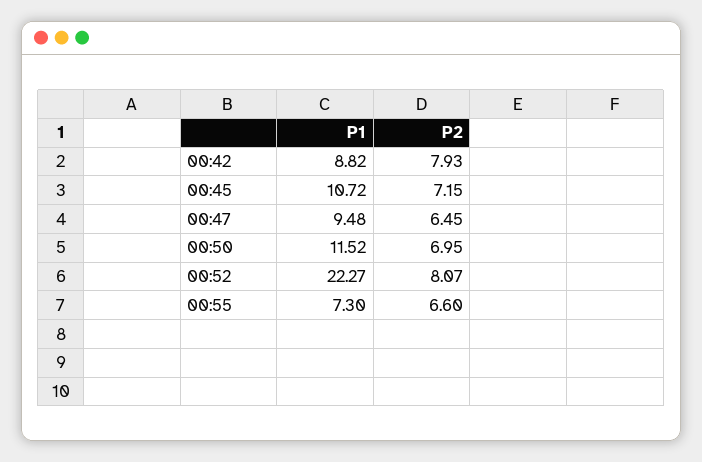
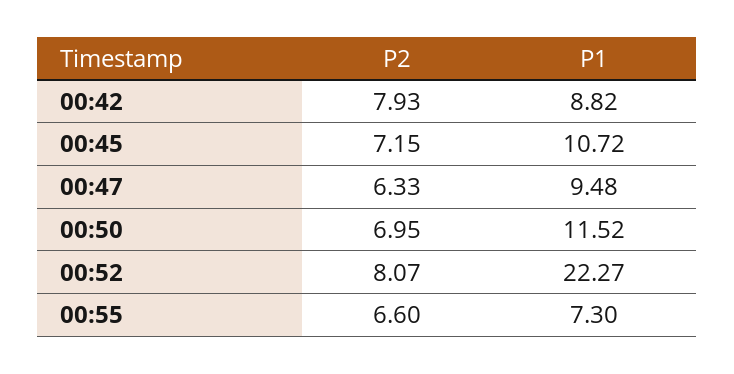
P2, 00:47: 6.45 -> 6.33

